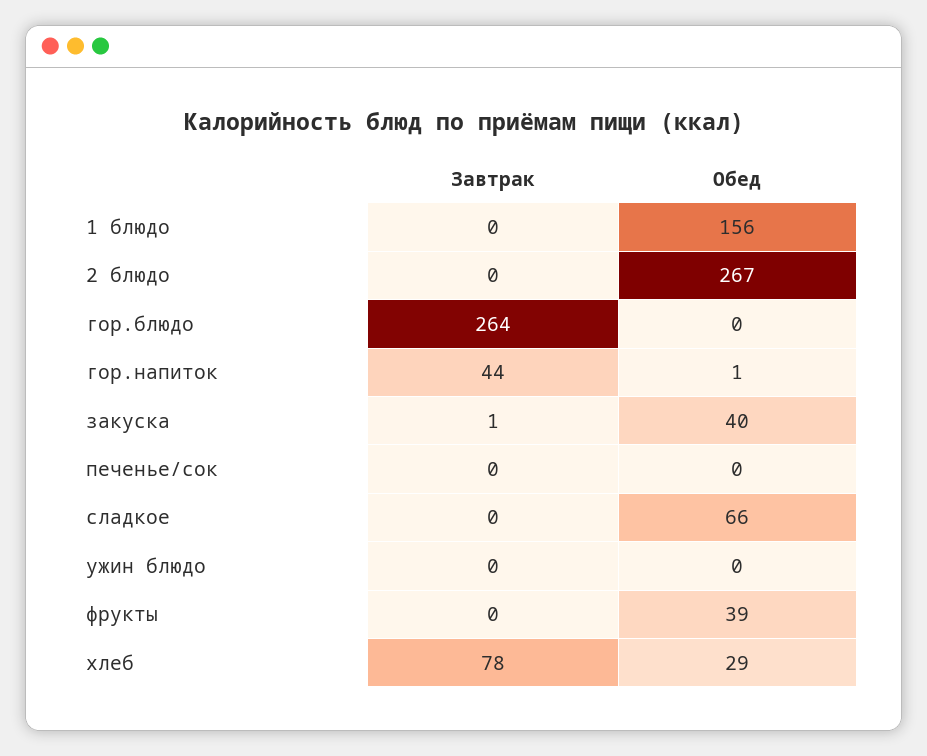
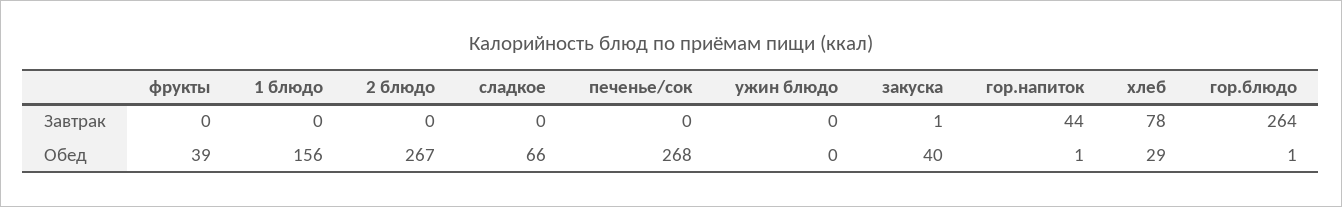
Обед, гор.блюдо: 0 -> 1
Обед, печенье/сок: 0 -> 268

